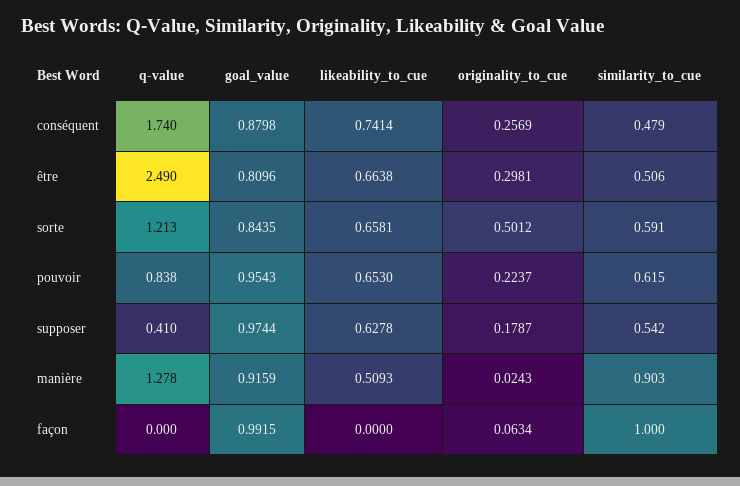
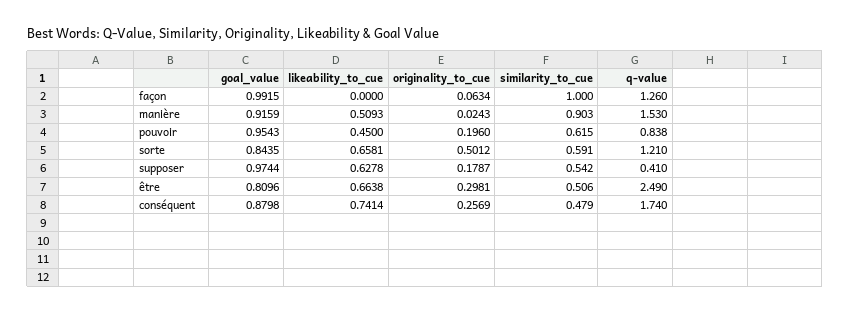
q-value, sorte: 1.213 -> 1.21
likeability_to_cue, pouvoir: 0.653 -> 0.45
originality_to_cue, pouvoir: 0.2237 -> 0.196
q-value, manière: 1.278 -> 1.53
q-value, façon: 0 -> 1.26

